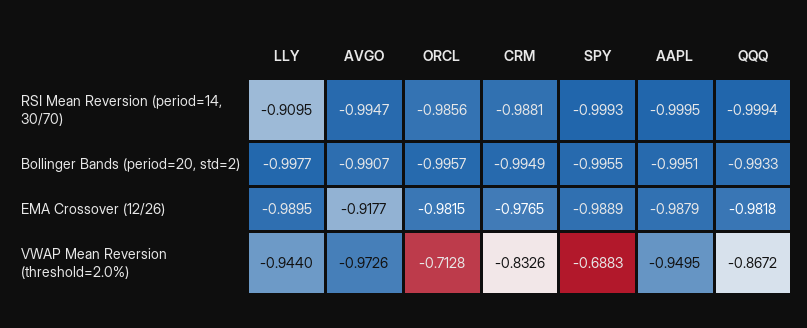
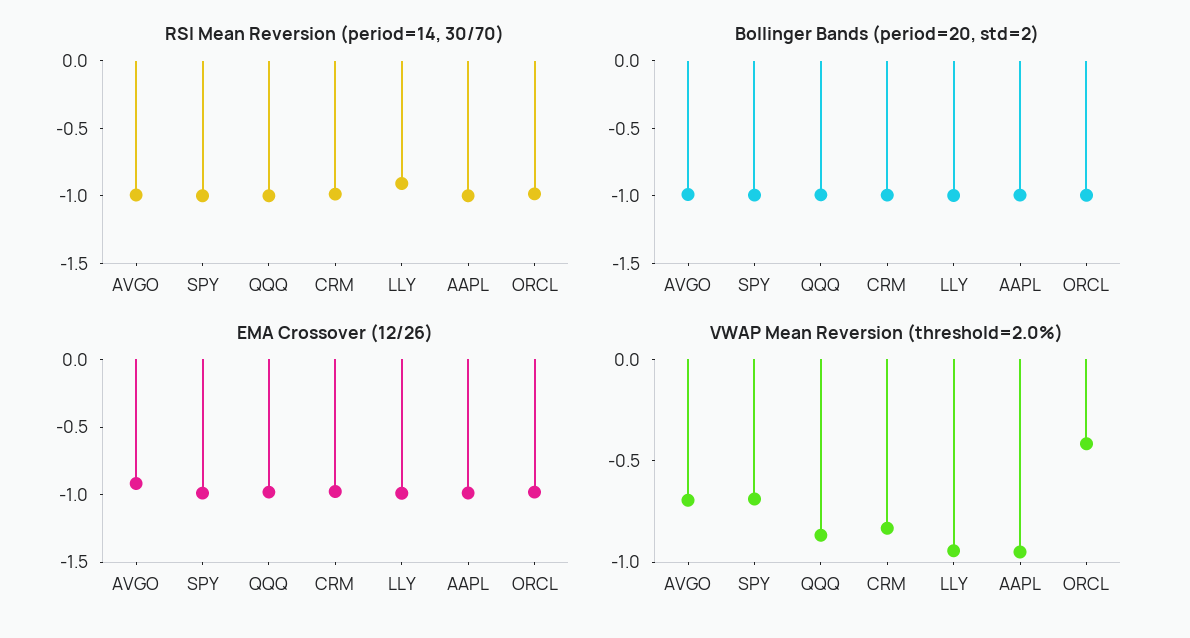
VWAP Mean Reversion (threshold=2.0%), AVGO: -0.9726 -> -0.7
VWAP Mean Reversion (threshold=2.0%), ORCL: -0.7128 -> -0.4

